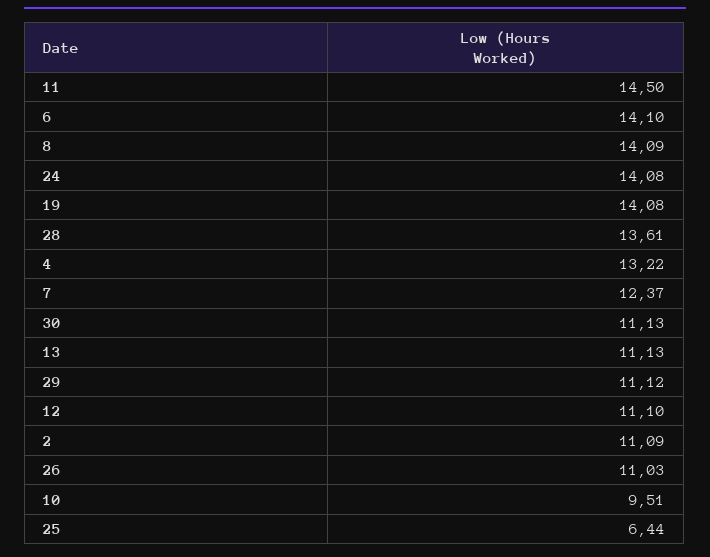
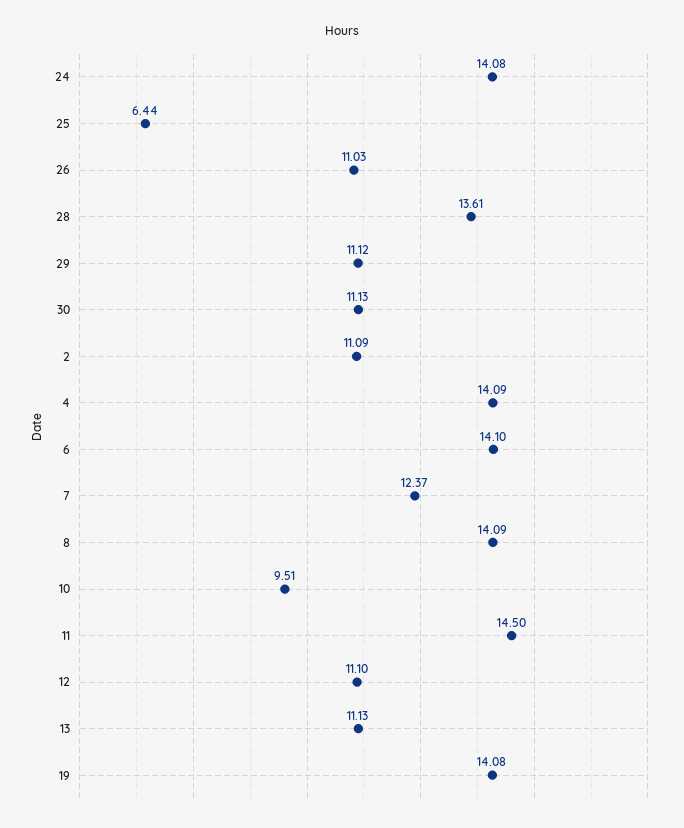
4: 13.22 -> 14.09

